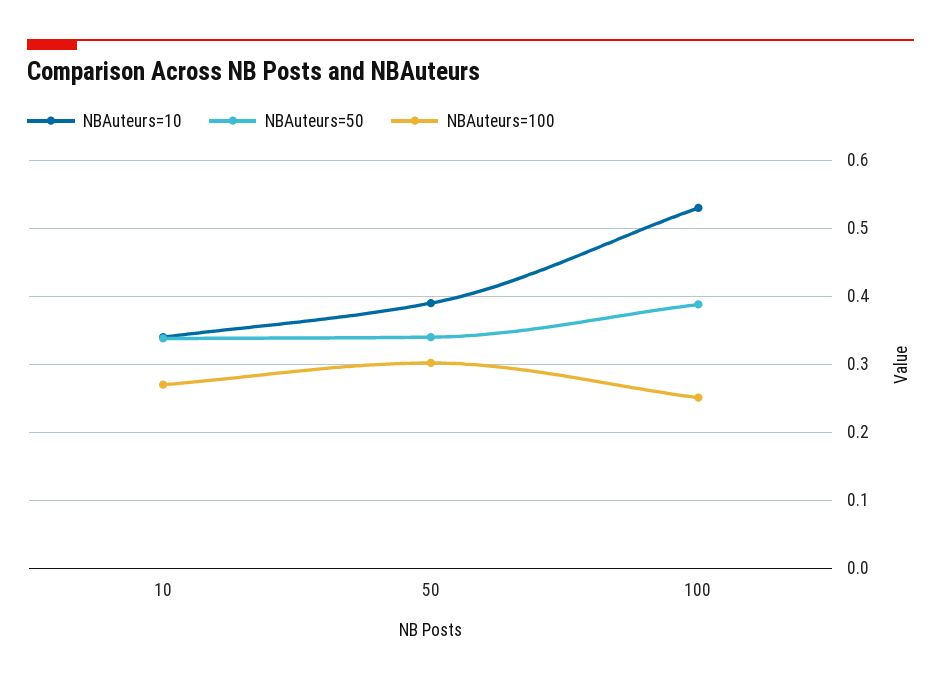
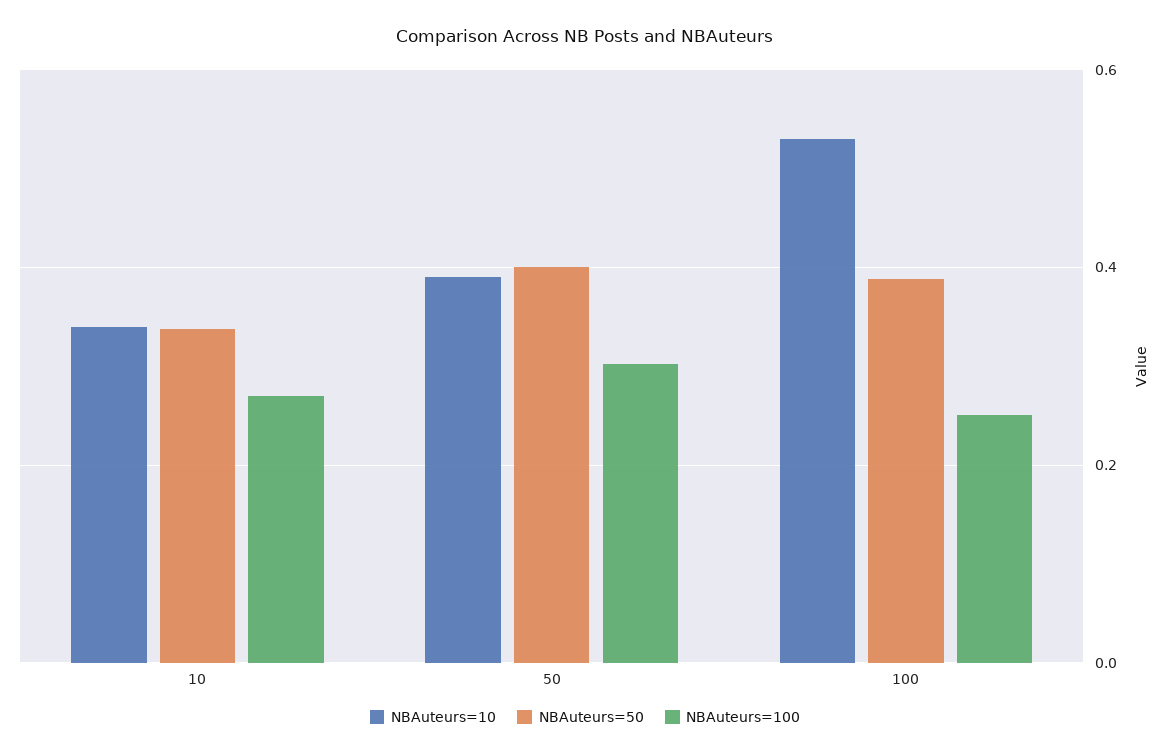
NBAuteurs=50, 50: 0.34 -> 0.4

